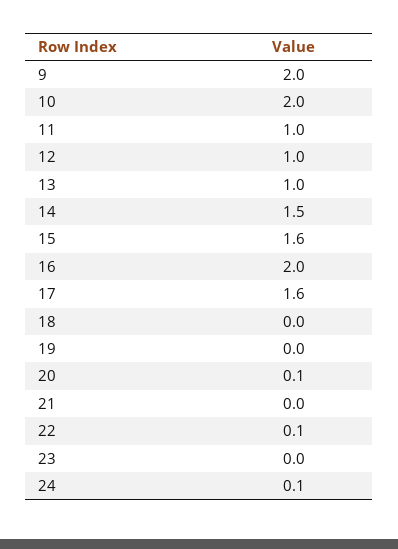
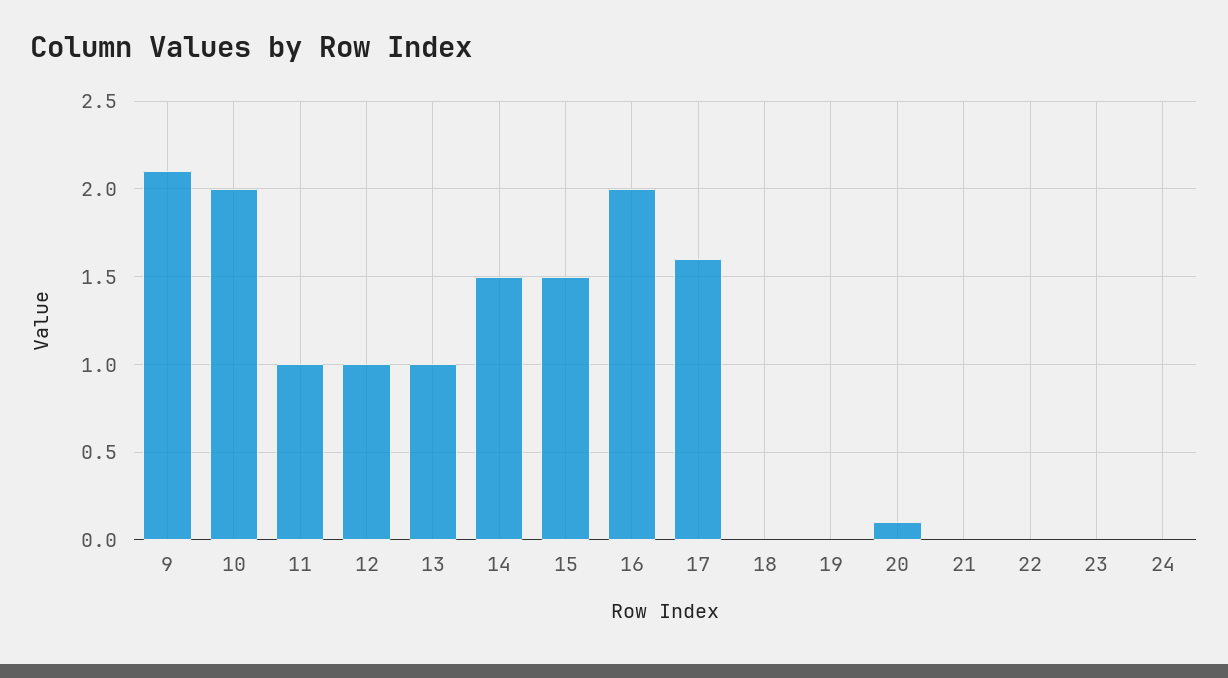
9: 2 -> 2.1
15: 1.6 -> 1.5
22: 0.1 -> 0
24: 0.1 -> 0

